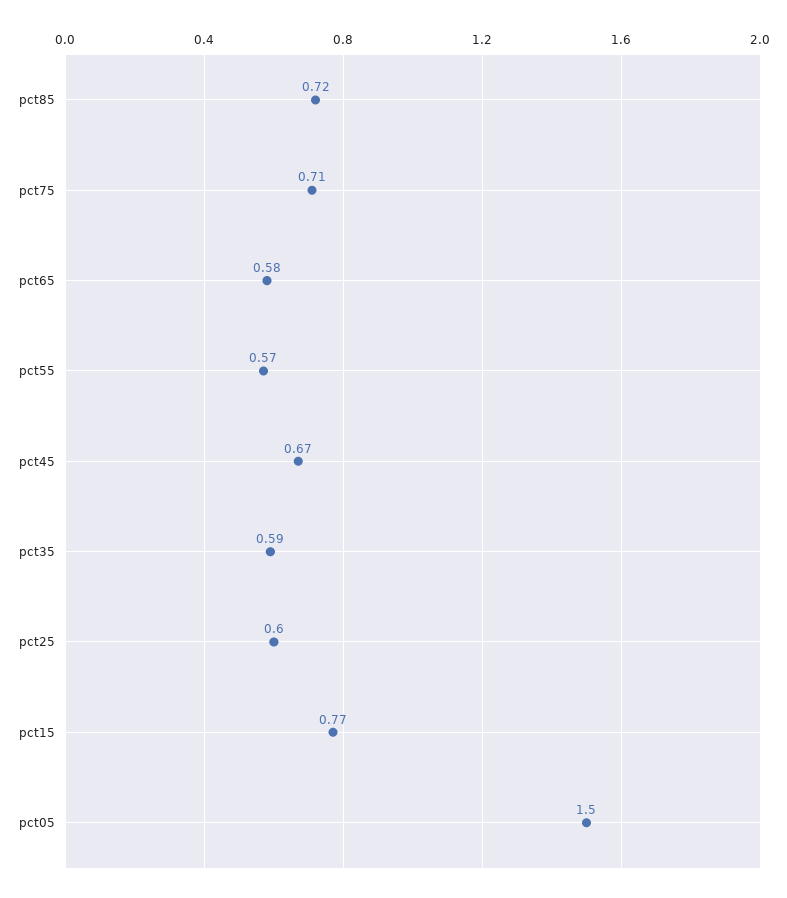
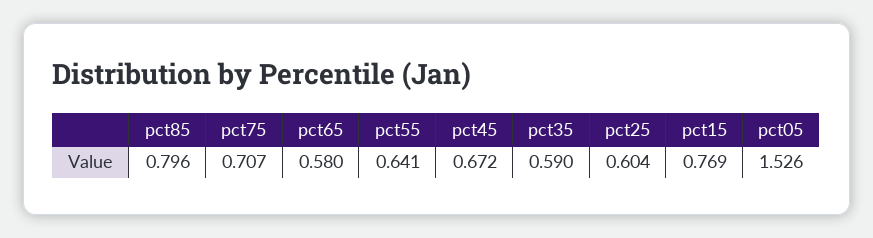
pct85: 0.72 -> 0.796
pct55: 0.57 -> 0.641
pct05: 1.5 -> 1.526

